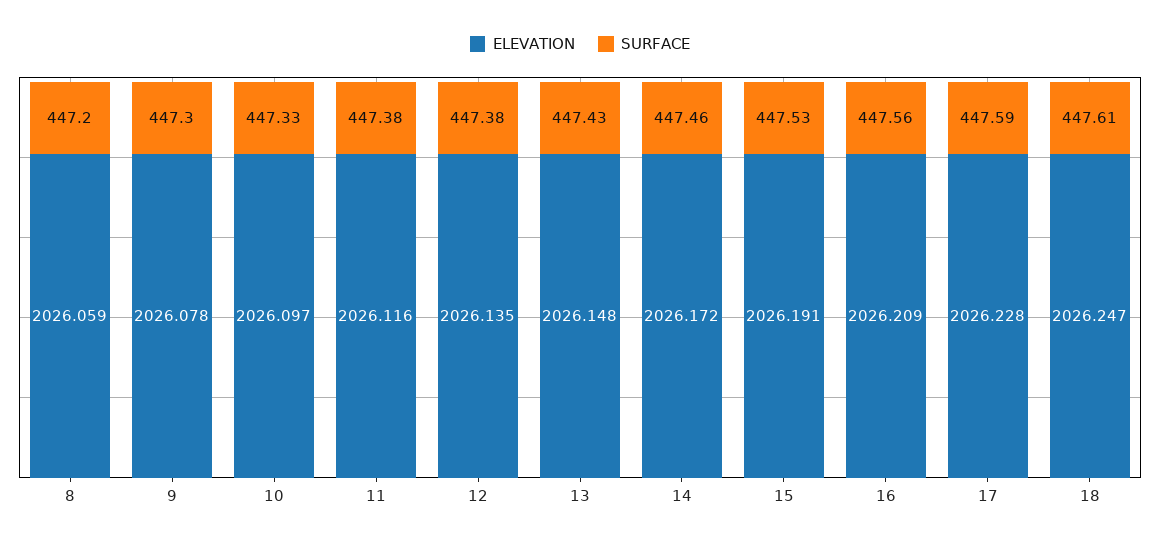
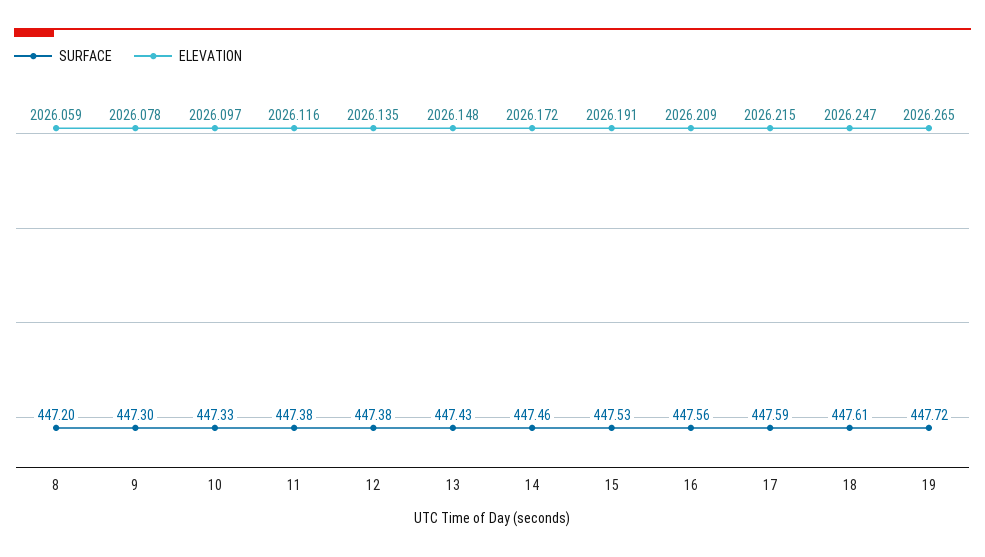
ELEVATION, 17: 2026.228 -> 2026.215
SURFACE, 19: none -> 447.72
ELEVATION, 19: none -> 2026.265

